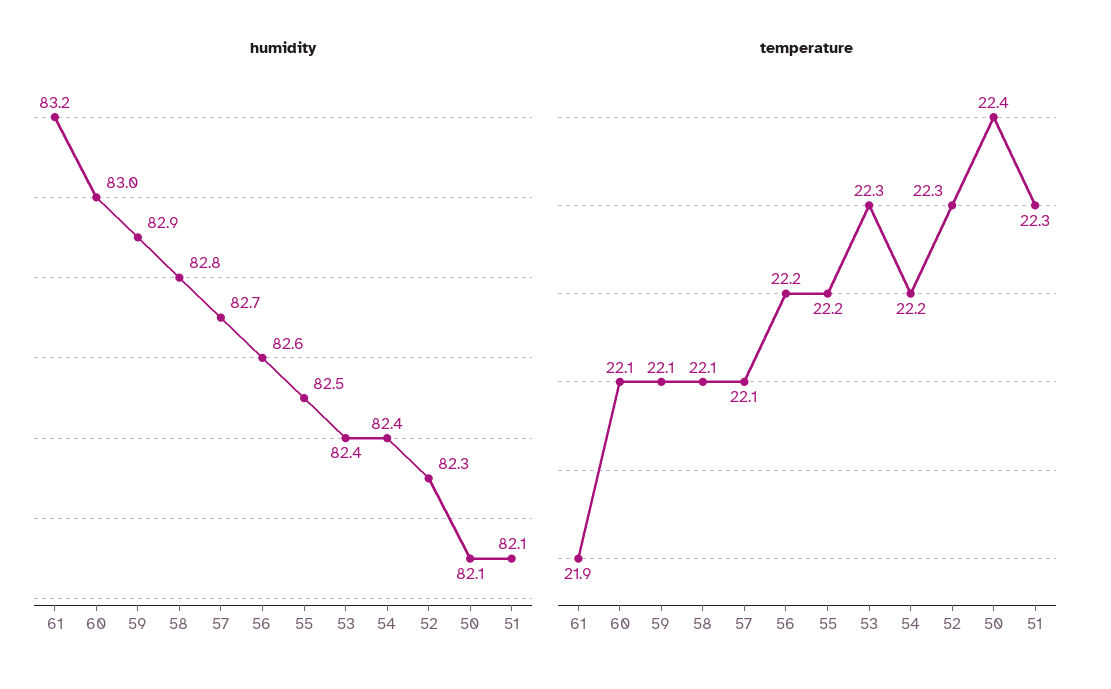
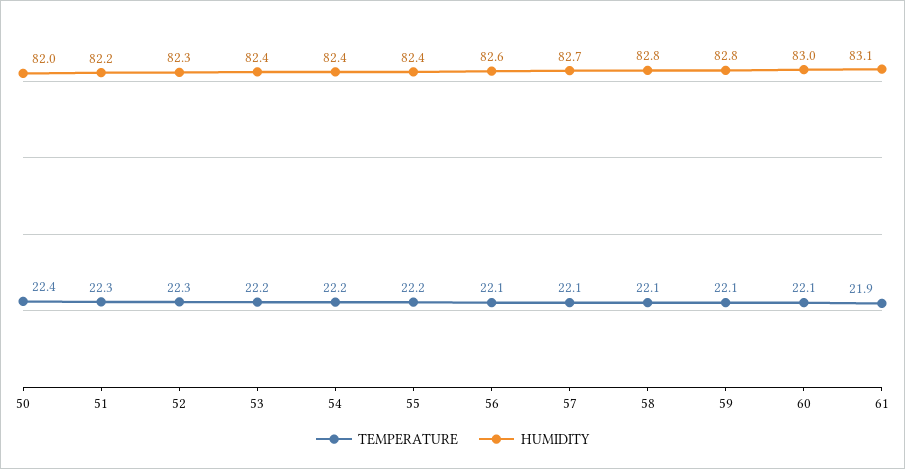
humidity, 61: 83.2 -> 83.1
humidity, 59: 82.9 -> 82.8
humidity, 55: 82.5 -> 82.4
humidity, 50: 82.1 -> 82
humidity, 51: 82.1 -> 82.2
temperature, 56: 22.2 -> 22.1
temperature, 53: 22.3 -> 22.2

